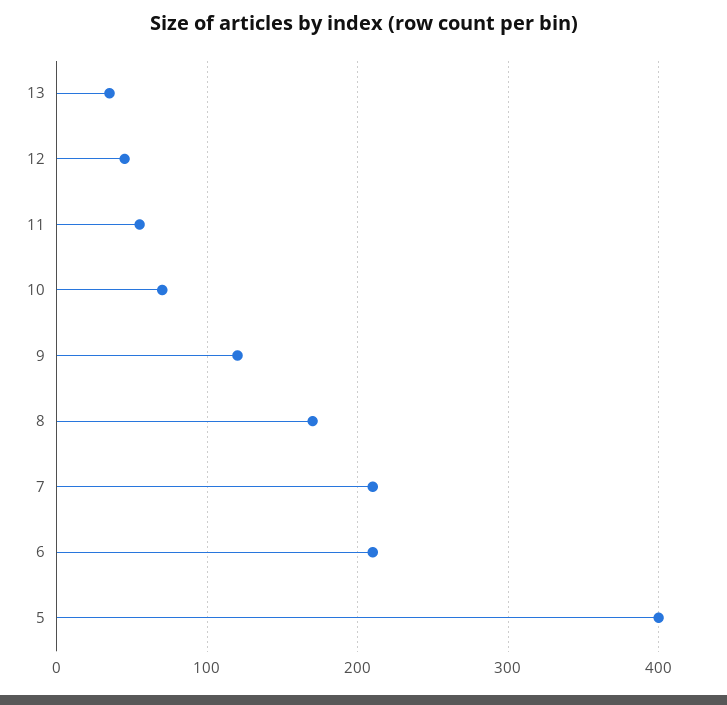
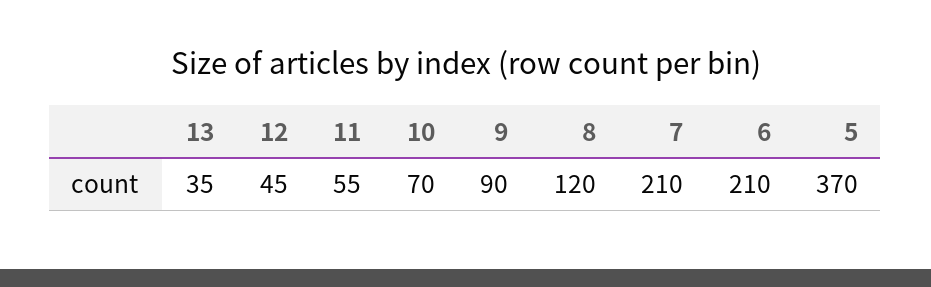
9: 120 -> 90
8: 170 -> 120
5: 400 -> 370

